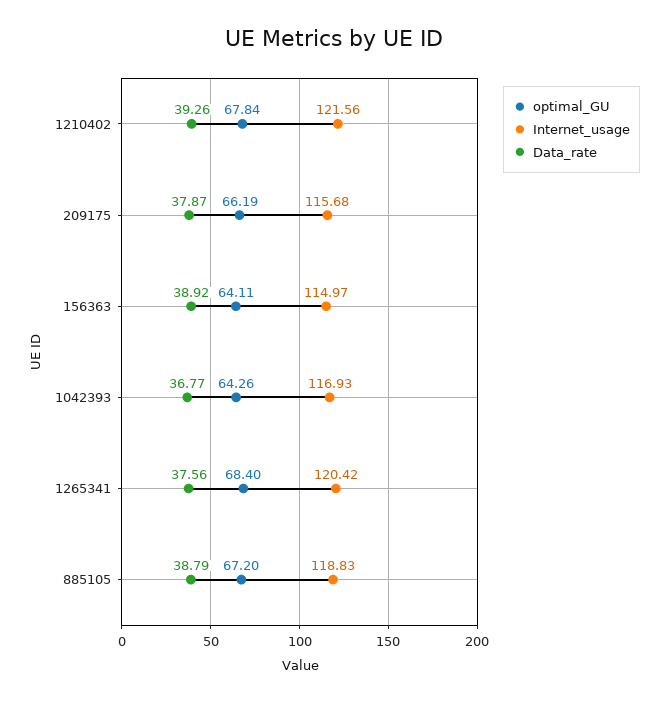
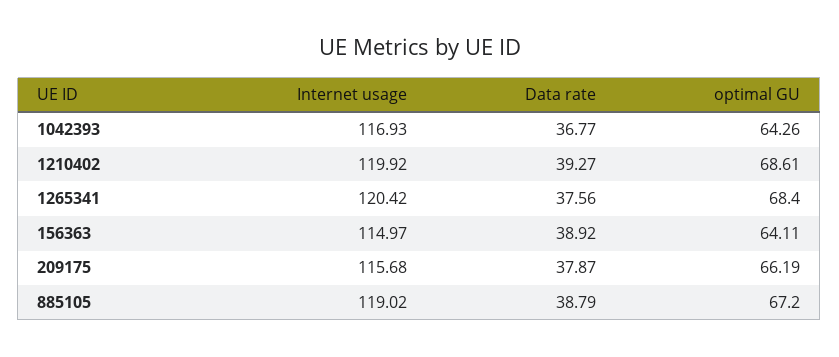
optimal_GU, 1210402: 67.84 -> 68.61
Internet_usage, 1210402: 121.56 -> 119.92
Data_rate, 1210402: 39.26 -> 39.27
Internet_usage, 885105: 118.83 -> 119.02

